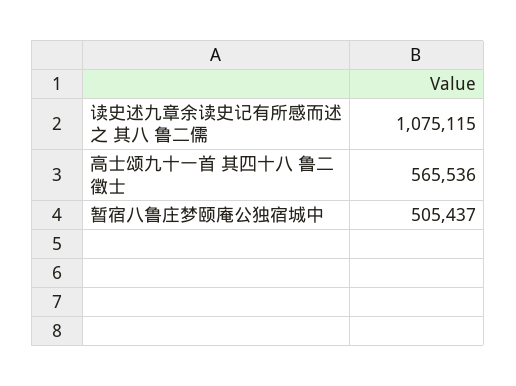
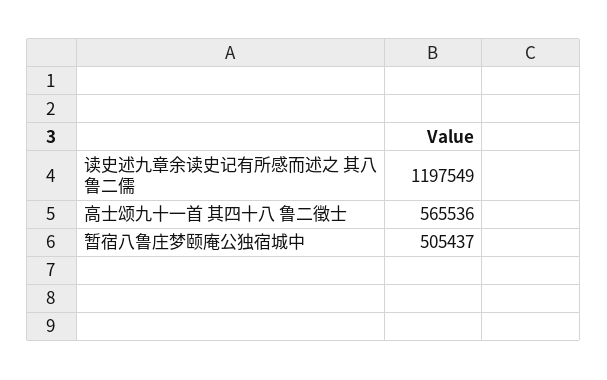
读史述九章余读史记有所感而述之 其八 鲁二儒: 1075115 -> 1197549

